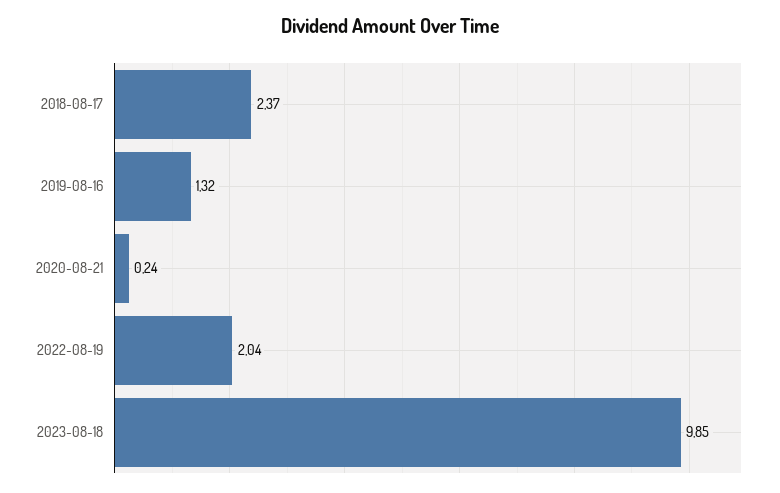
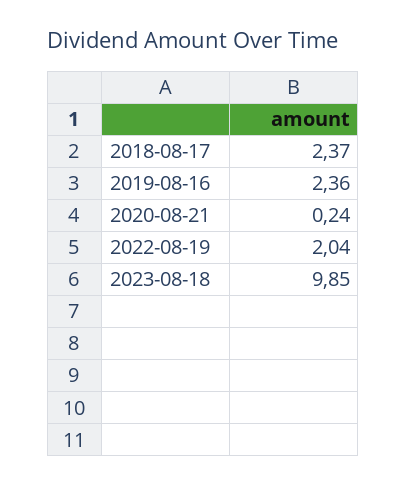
2019-08-16: 1.32 -> 2.36

